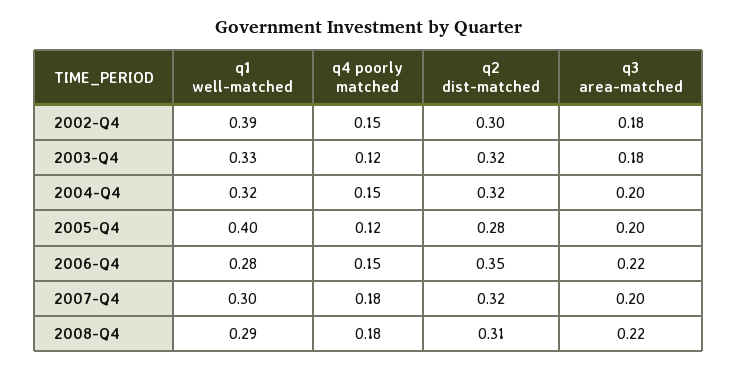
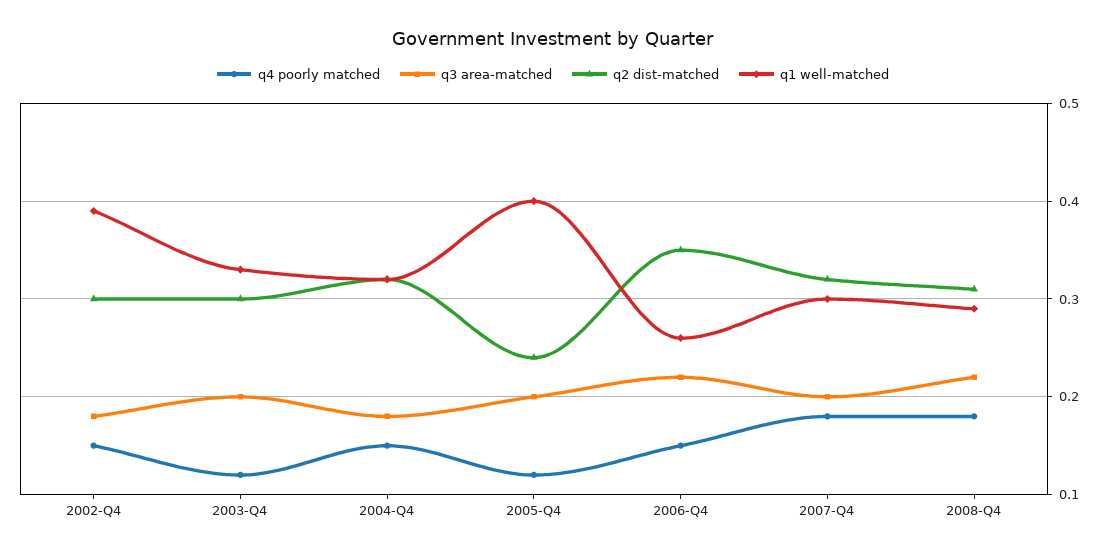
q2 dist-matched, 2003-Q4: 0.32 -> 0.3
q3 area-matched, 2003-Q4: 0.18 -> 0.2
q3 area-matched, 2004-Q4: 0.2 -> 0.18
q2 dist-matched, 2005-Q4: 0.28 -> 0.24
q1 well-matched, 2006-Q4: 0.28 -> 0.26

